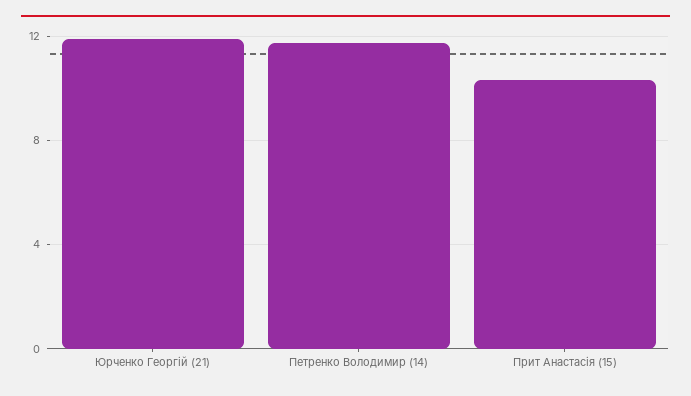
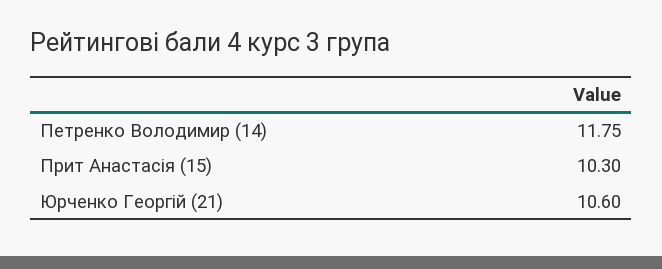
Юрченко Георгій (21): 12 -> 10.6

